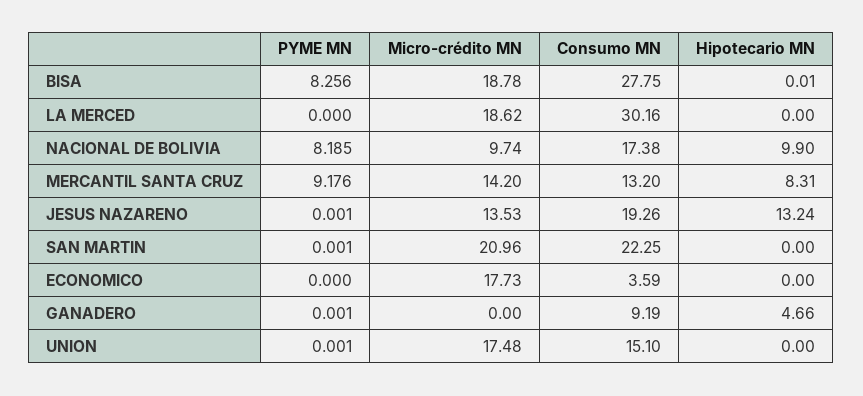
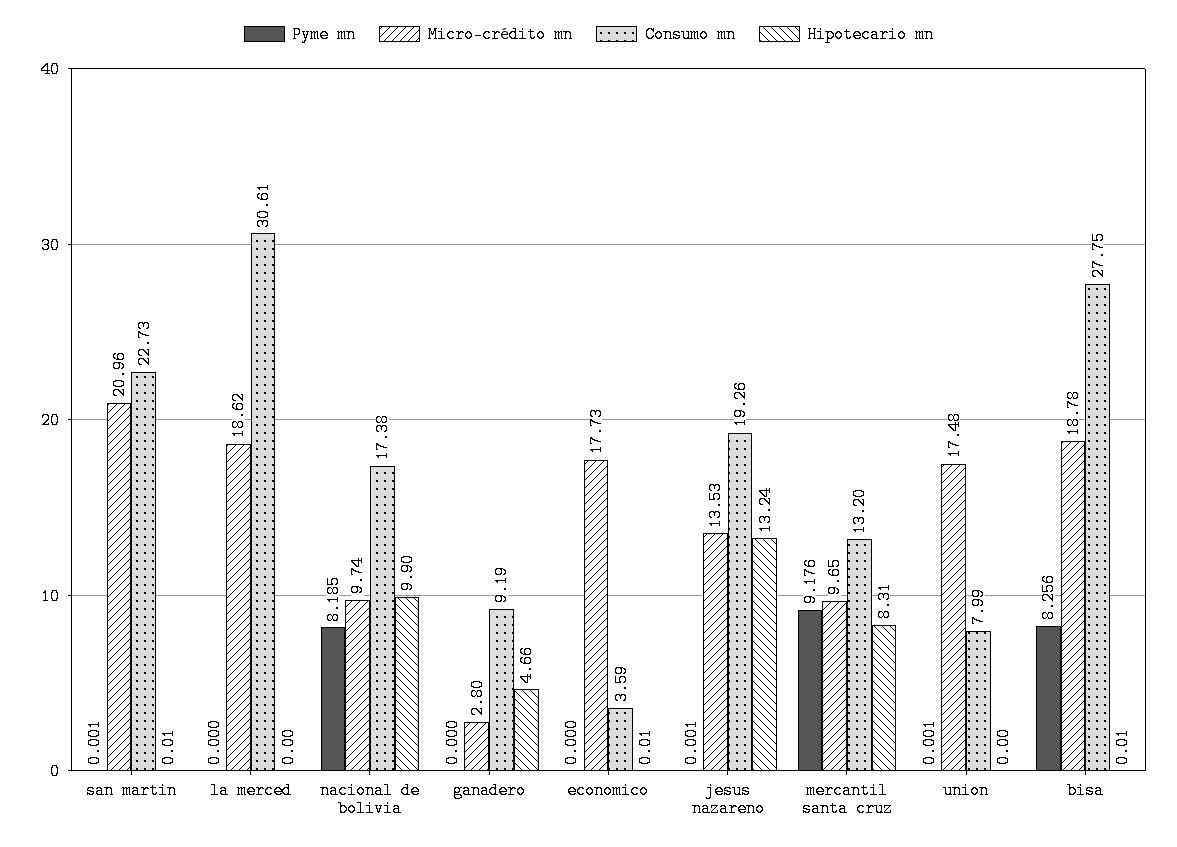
Consumo MN, LA MERCED: 30.16 -> 30.61
Micro-crédito MN, MERCANTIL SANTA CRUZ: 14.2 -> 9.65
Consumo MN, SAN MARTIN: 22.25 -> 22.73
Hipotecario MN, SAN MARTIN: 0 -> 0.01
Hipotecario MN, ECONOMICO: 0 -> 0.01
PYME MN, GANADERO: 0.001 -> 0
Micro-crédito MN, GANADERO: 0 -> 2.8
Consumo MN, UNION: 15.1 -> 7.99

